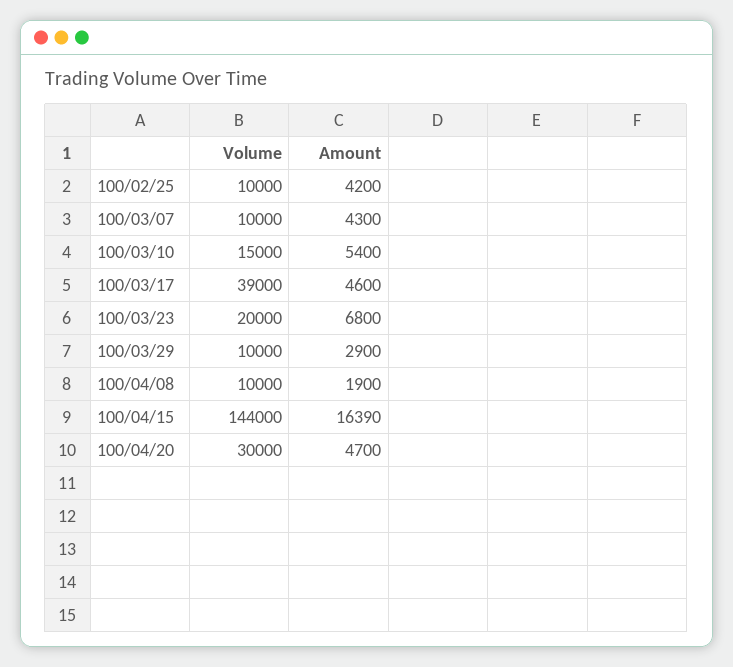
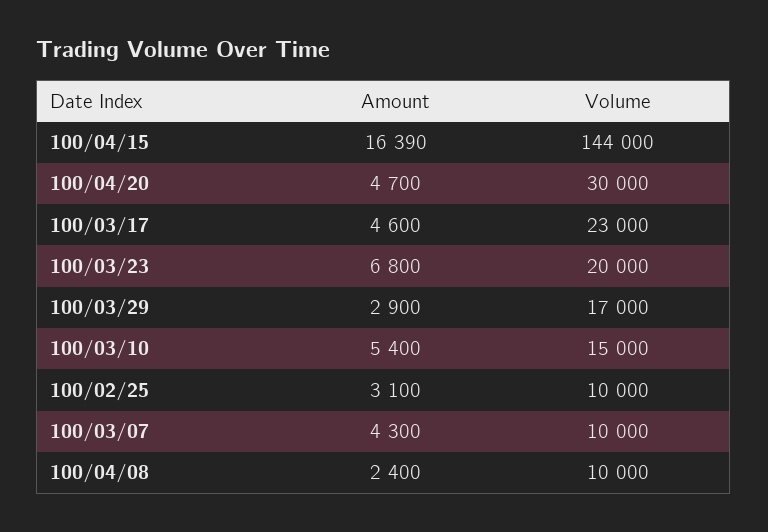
Amount, 100/02/25: 4200 -> 3100
Volume, 100/03/17: 39000 -> 23000
Volume, 100/03/29: 10000 -> 17000
Amount, 100/04/08: 1900 -> 2400

